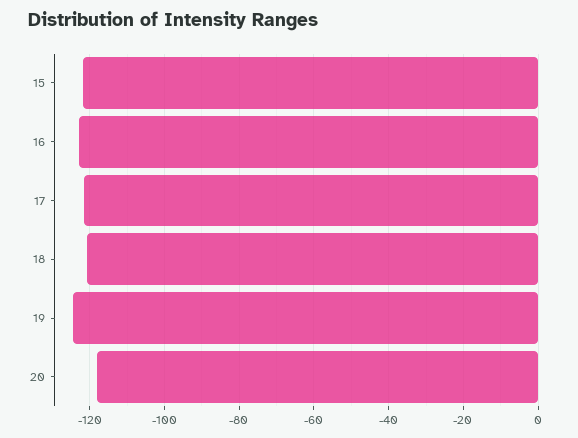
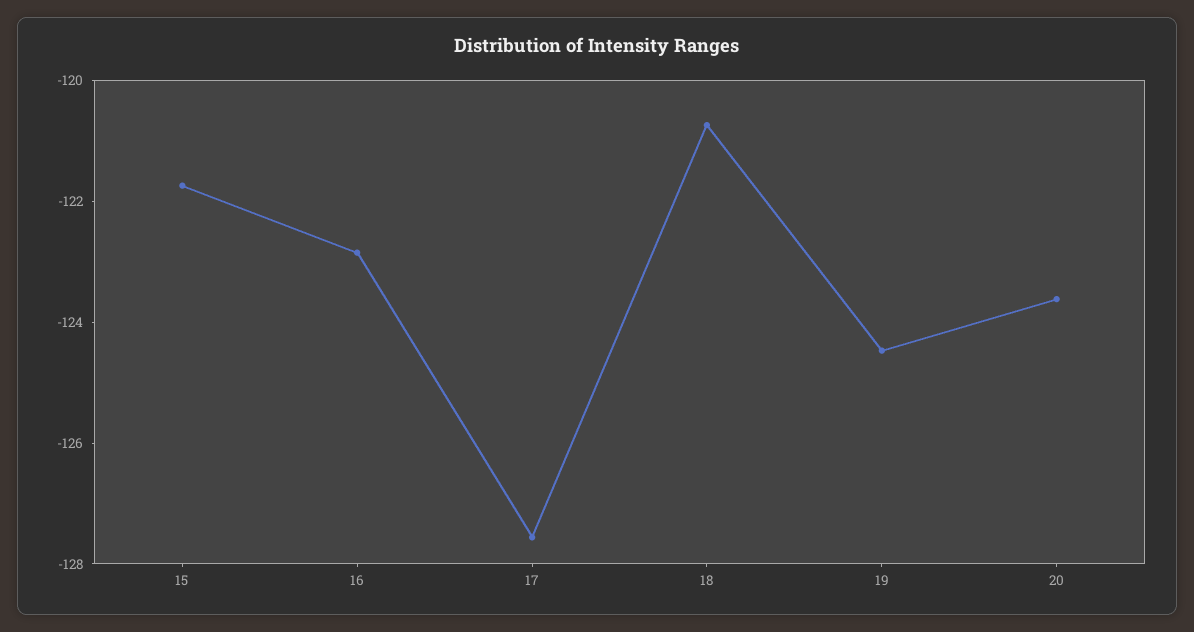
17: -122 -> -127.5
20: -118 -> -123.5

